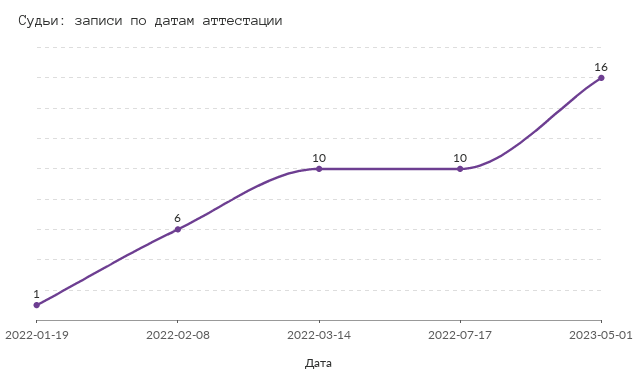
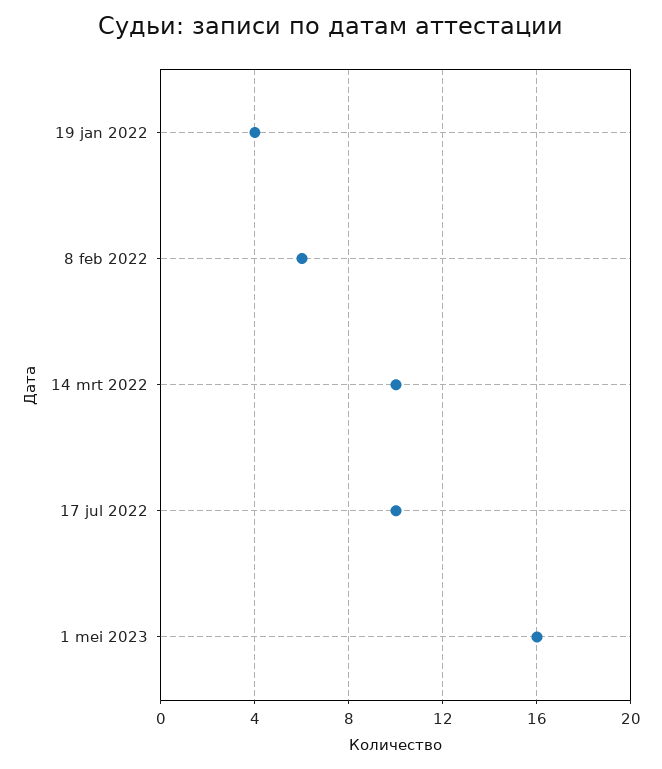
2022-01-19: 1 -> 4

